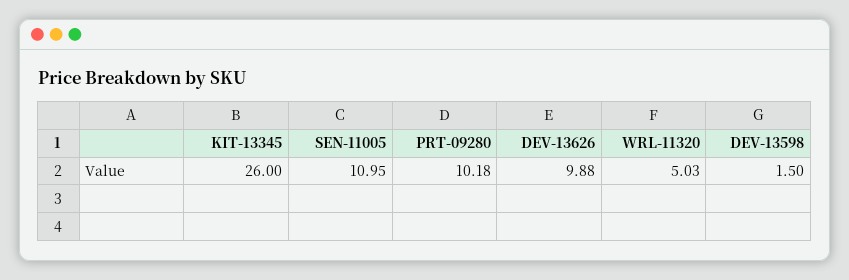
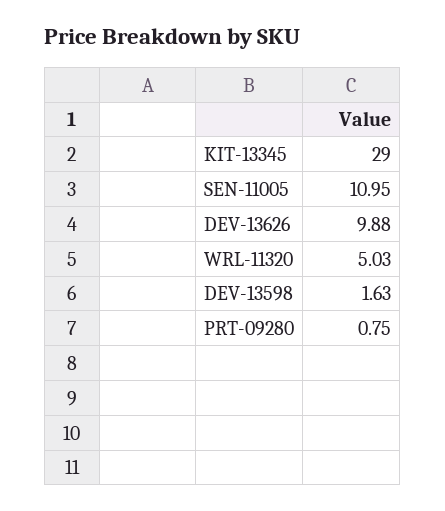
KIT-13345: 26 -> 29
PRT-09280: 10.18 -> 0.75
DEV-13598: 1.5 -> 1.63

